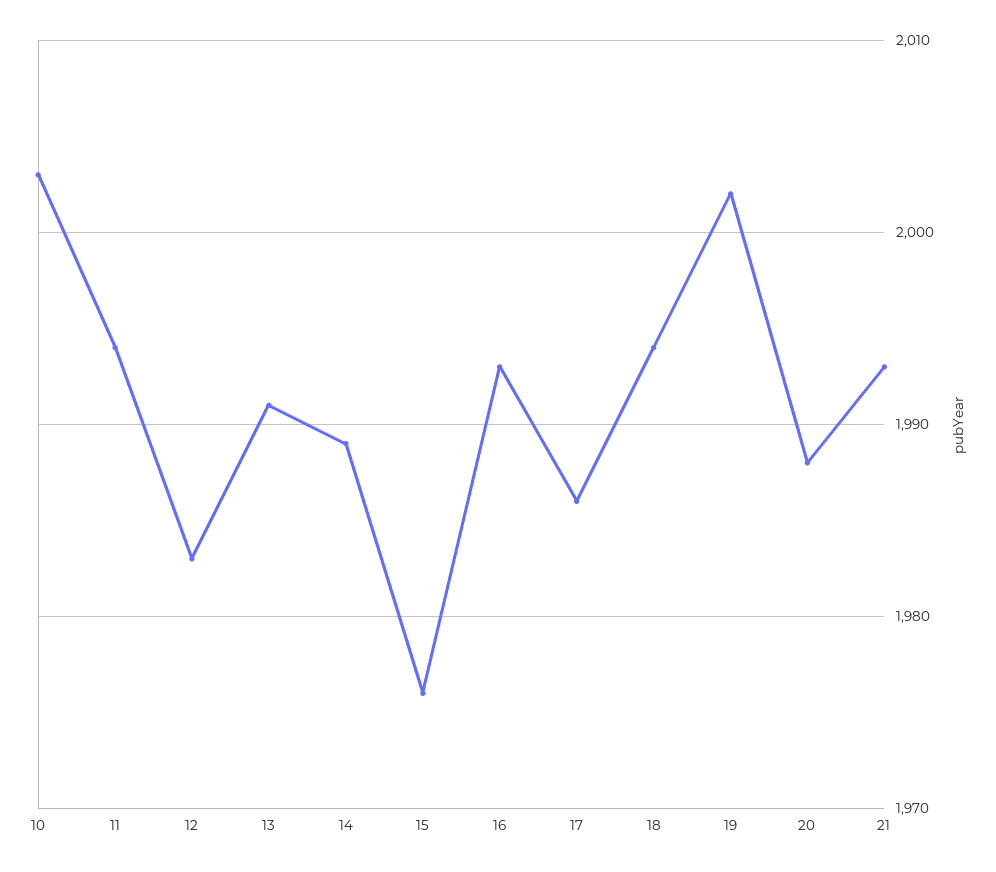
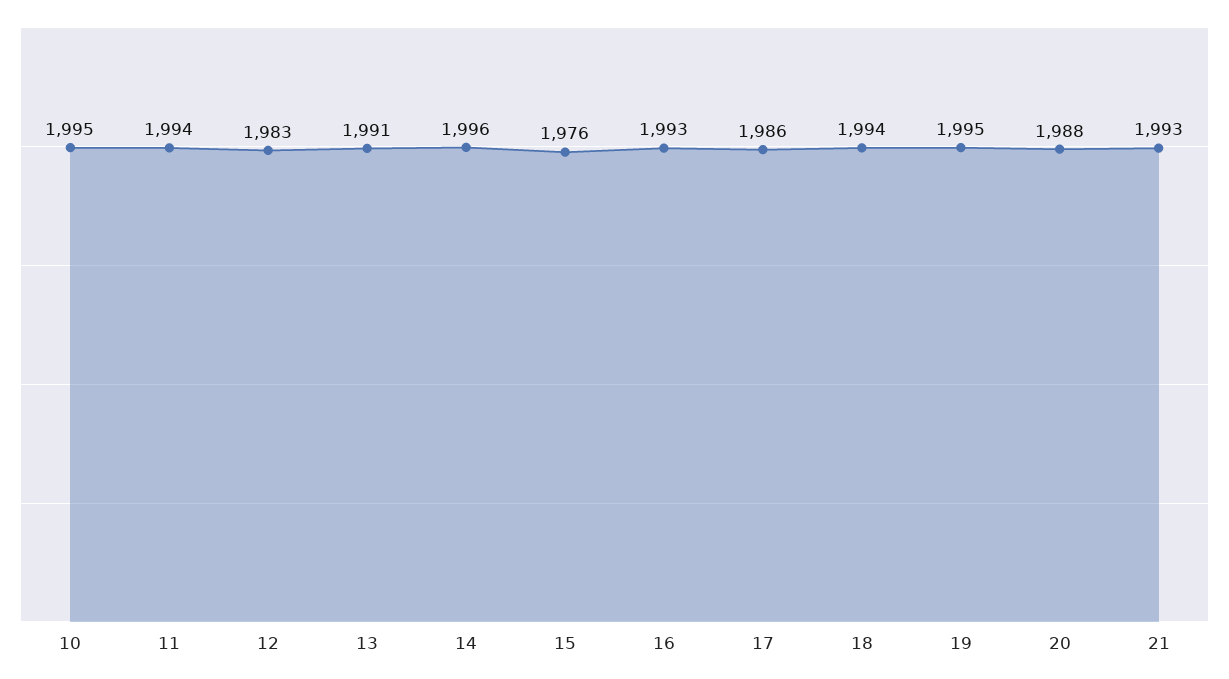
10: 2003 -> 1995
14: 1989 -> 1996
19: 2002 -> 1995

